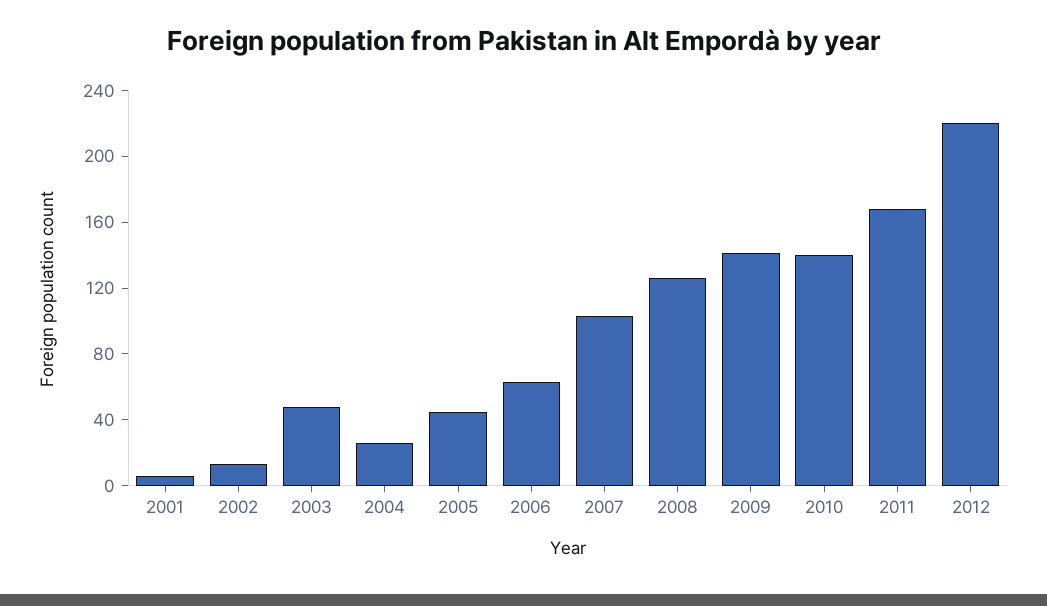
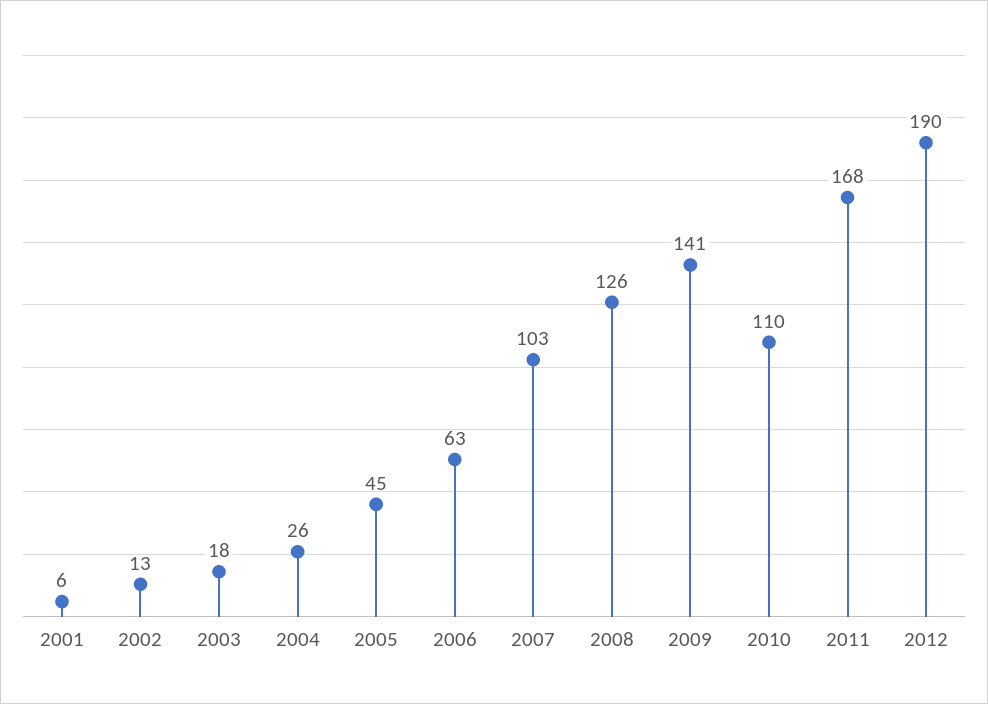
2003: 50 -> 18
2010: 140 -> 110
2012: 220 -> 190

